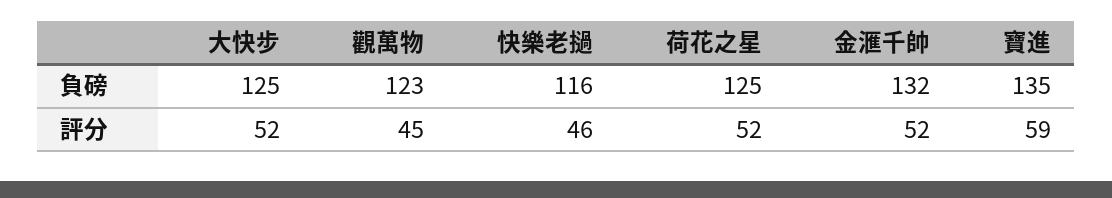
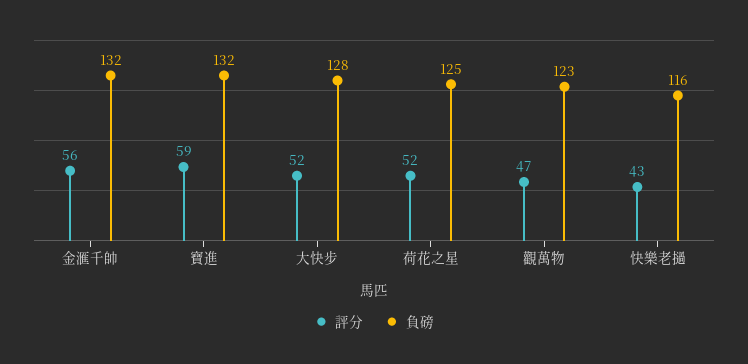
負磅, 大快步: 125 -> 128
負磅, 寶進: 135 -> 132
評分, 觀萬物: 45 -> 47
評分, 快樂老撾: 46 -> 43
評分, 金滙千帥: 52 -> 56

